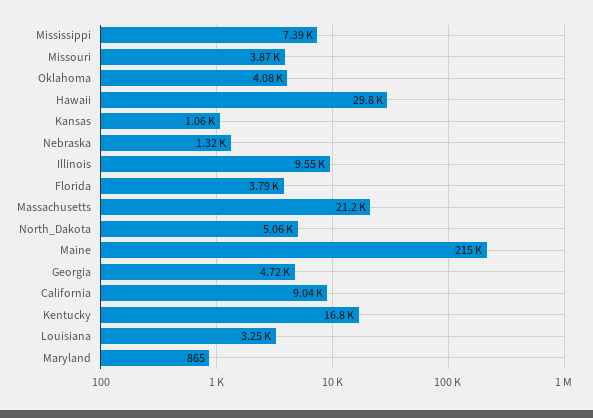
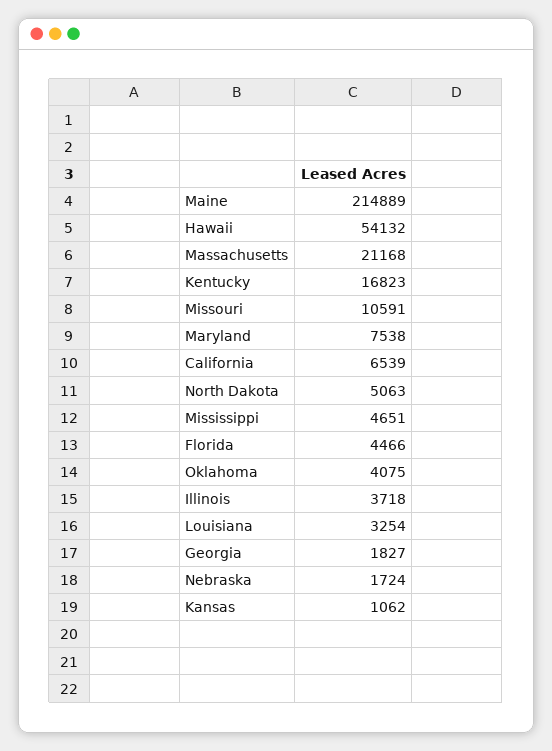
Mississippi: 7390 -> 4651
Missouri: 3870 -> 10591
Hawaii: 29800 -> 54132
Nebraska: 1320 -> 1724
Illinois: 9550 -> 3718
Florida: 3790 -> 4466
Georgia: 4720 -> 1827
California: 9040 -> 6539
Maryland: 865 -> 7538

